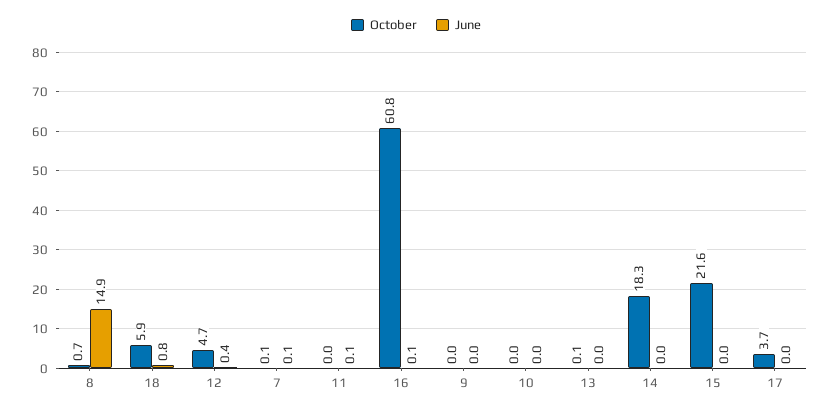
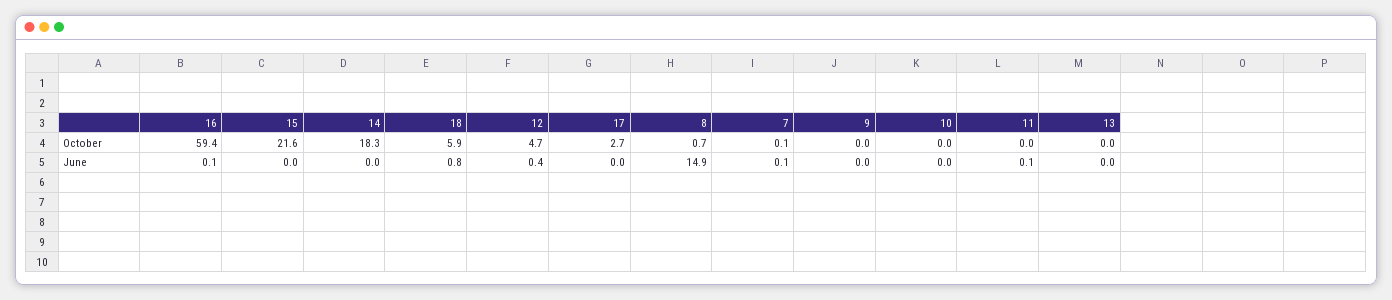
October, 16: 60.8 -> 59.4
October, 13: 0.1 -> 0
October, 17: 3.7 -> 2.7

